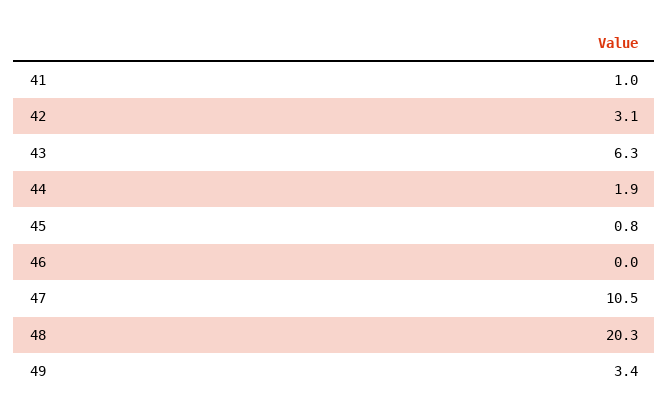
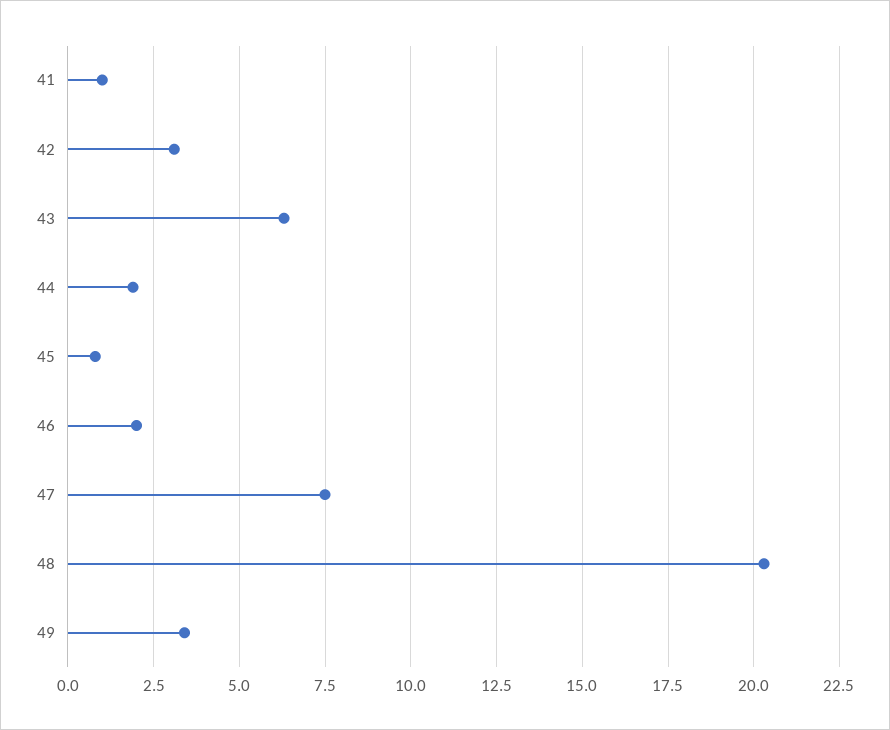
46: 0 -> 2
47: 10.5 -> 7.5

